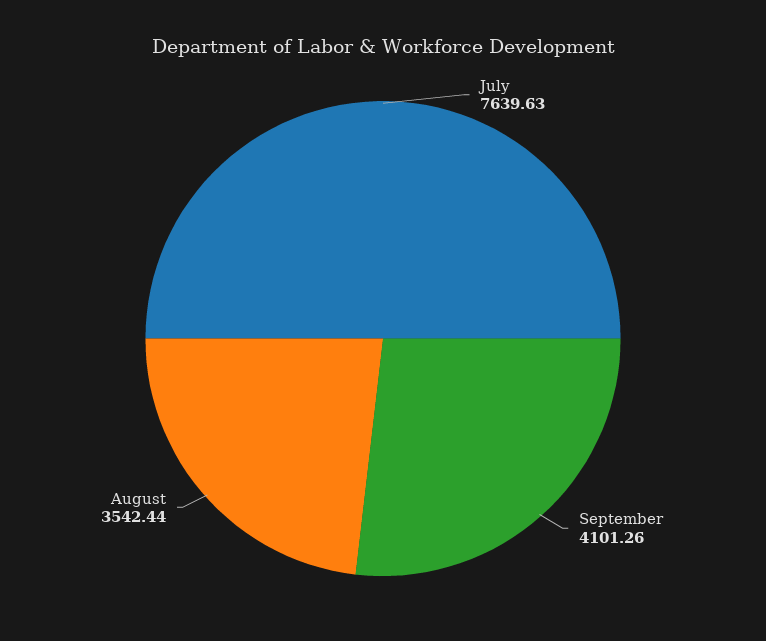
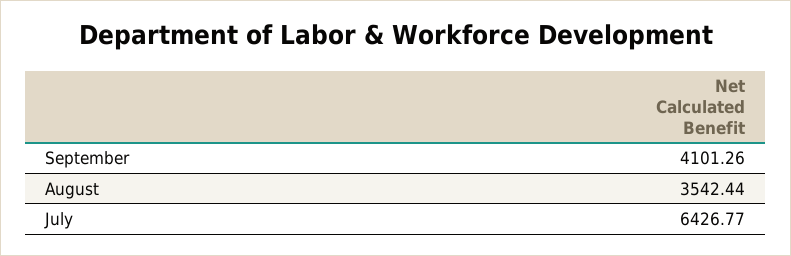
July: 7639.63 -> 6426.77

